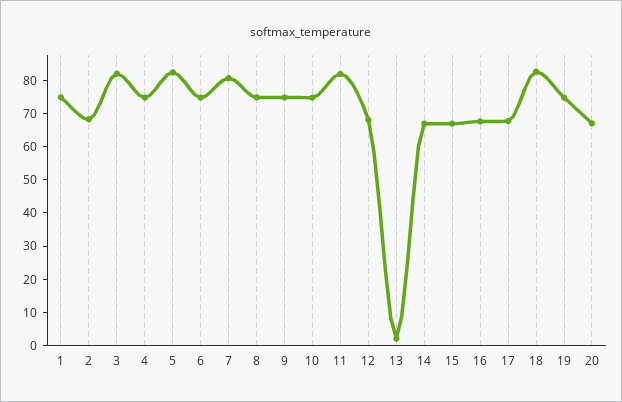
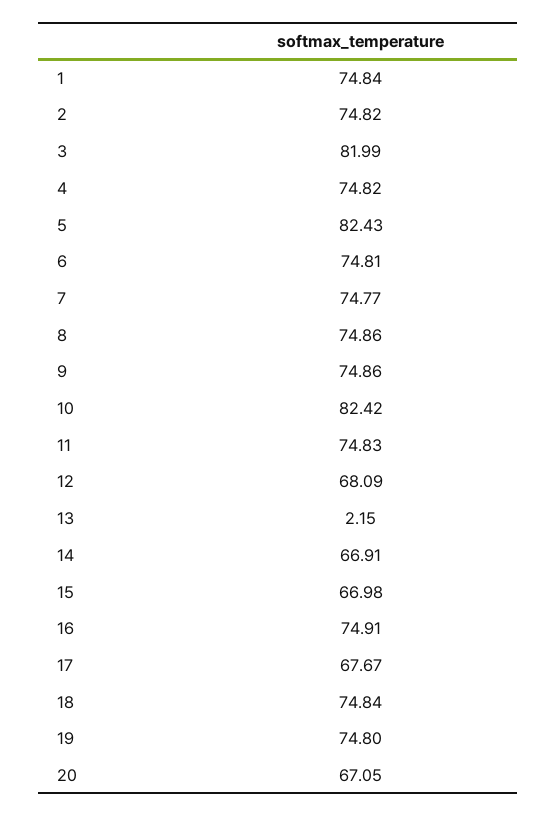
2: 67.5 -> 74.82
7: 80 -> 74.77
10: 75 -> 82.42
11: 82.5 -> 74.83
16: 67.5 -> 74.91
18: 82.5 -> 74.84

